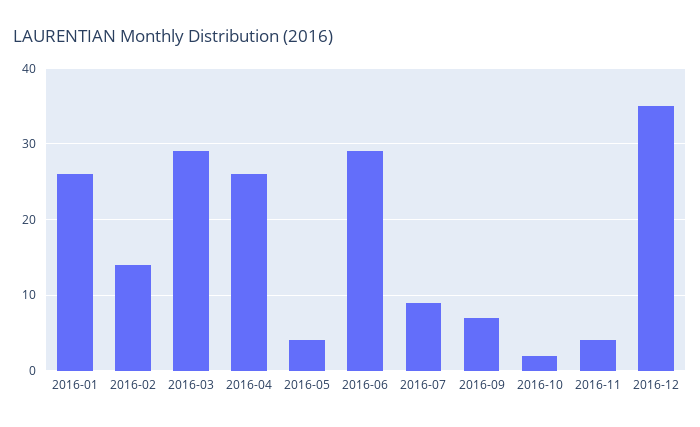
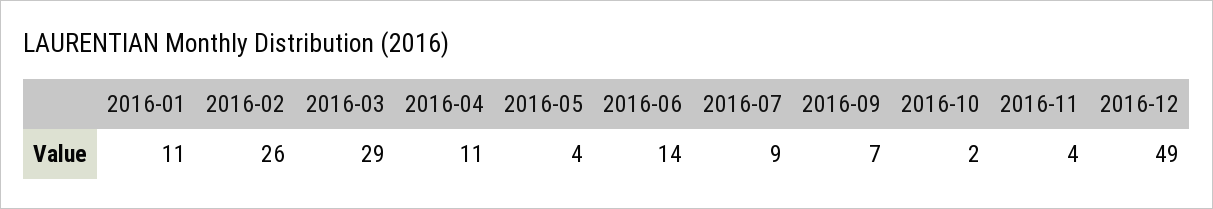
2016-01: 26 -> 11
2016-02: 14 -> 26
2016-04: 26 -> 11
2016-06: 29 -> 14
2016-12: 35 -> 49

